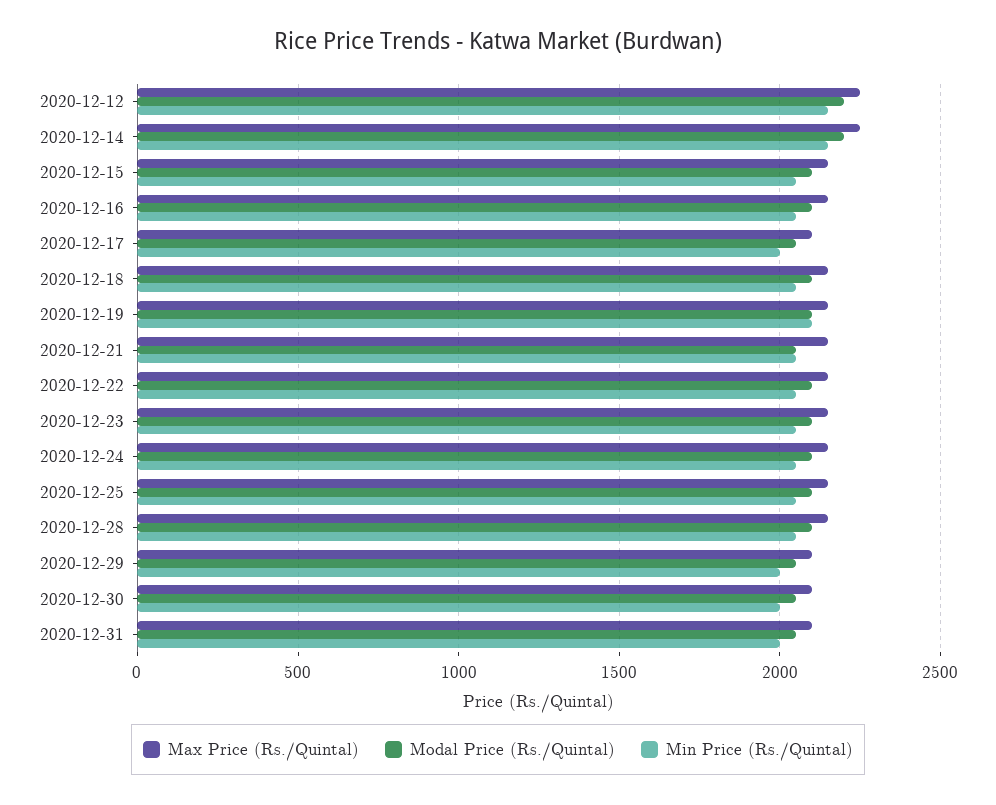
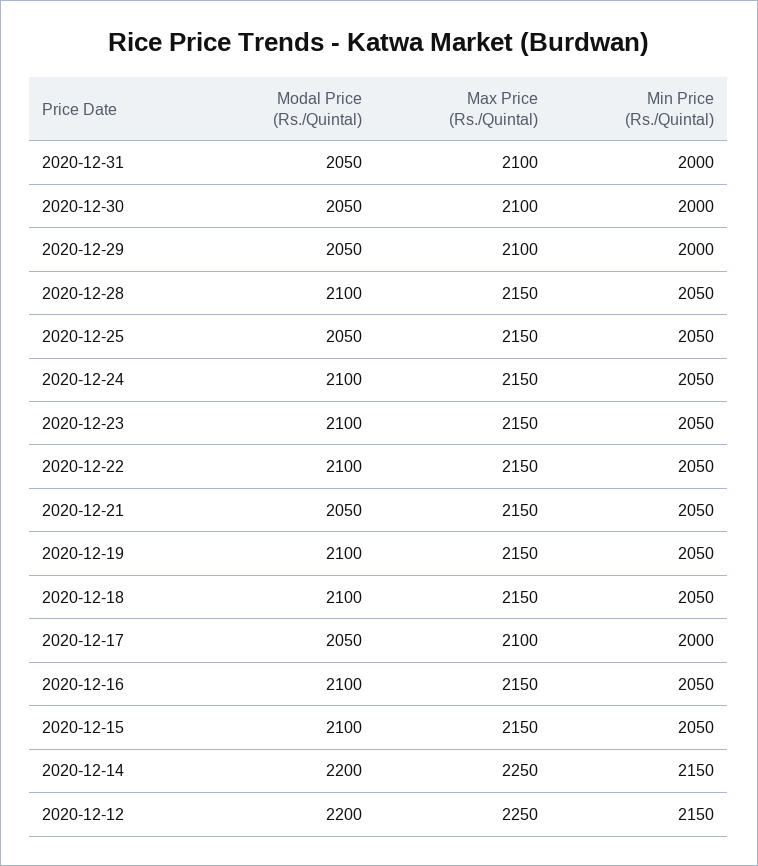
Min Price (Rs./Quintal), 2020-12-19: 2100 -> 2050
Modal Price (Rs./Quintal), 2020-12-25: 2100 -> 2050

